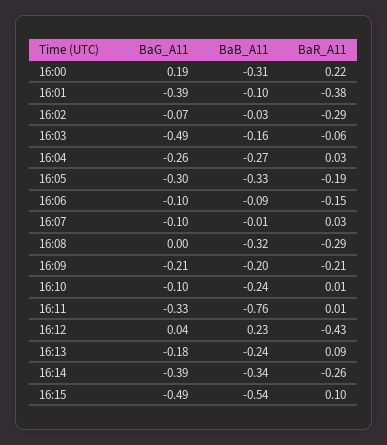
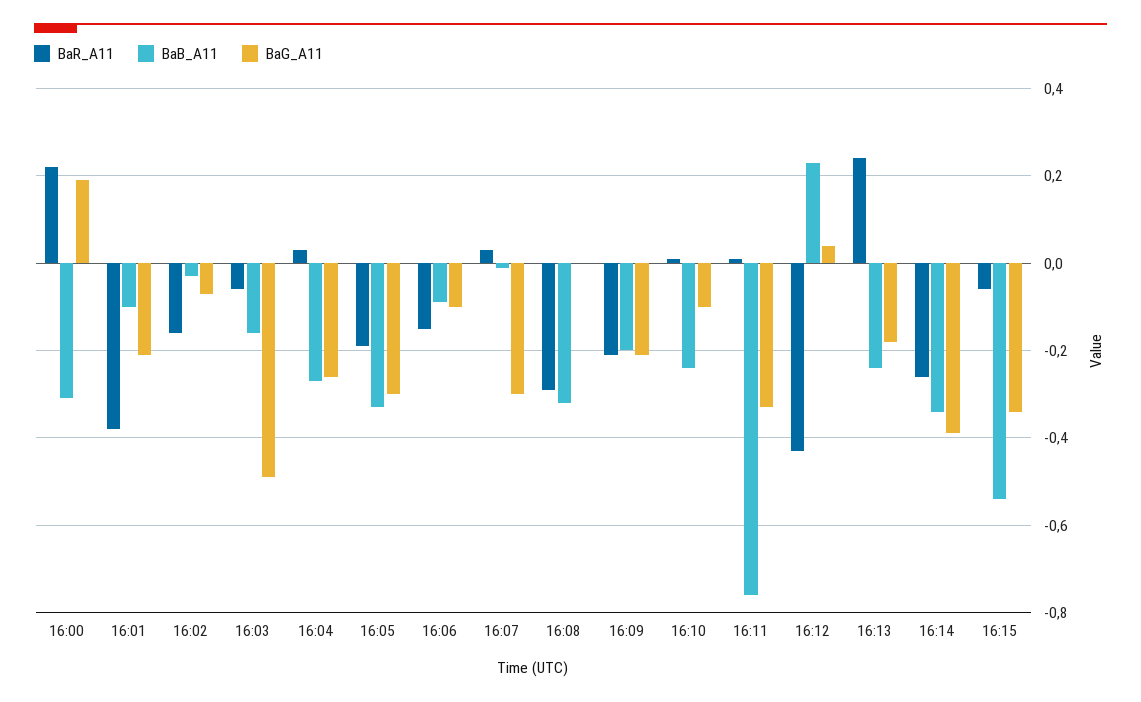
BaG_A11, 16:01: -0.39 -> -0.2
BaR_A11, 16:02: -0.29 -> -0.15
BaG_A11, 16:07: -0.1 -> -0.3
BaR_A11, 16:13: 0.09 -> 0.25
BaG_A11, 16:15: -0.49 -> -0.35
BaR_A11, 16:15: 0.1 -> -0.05

